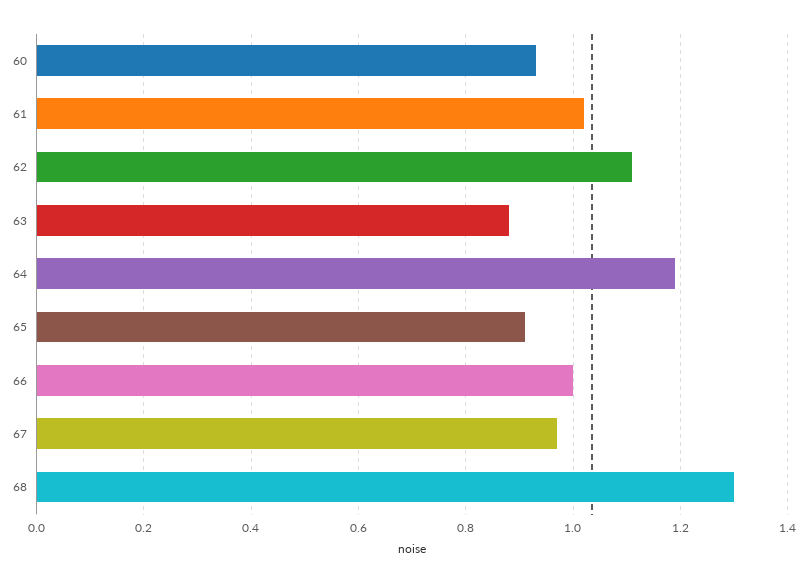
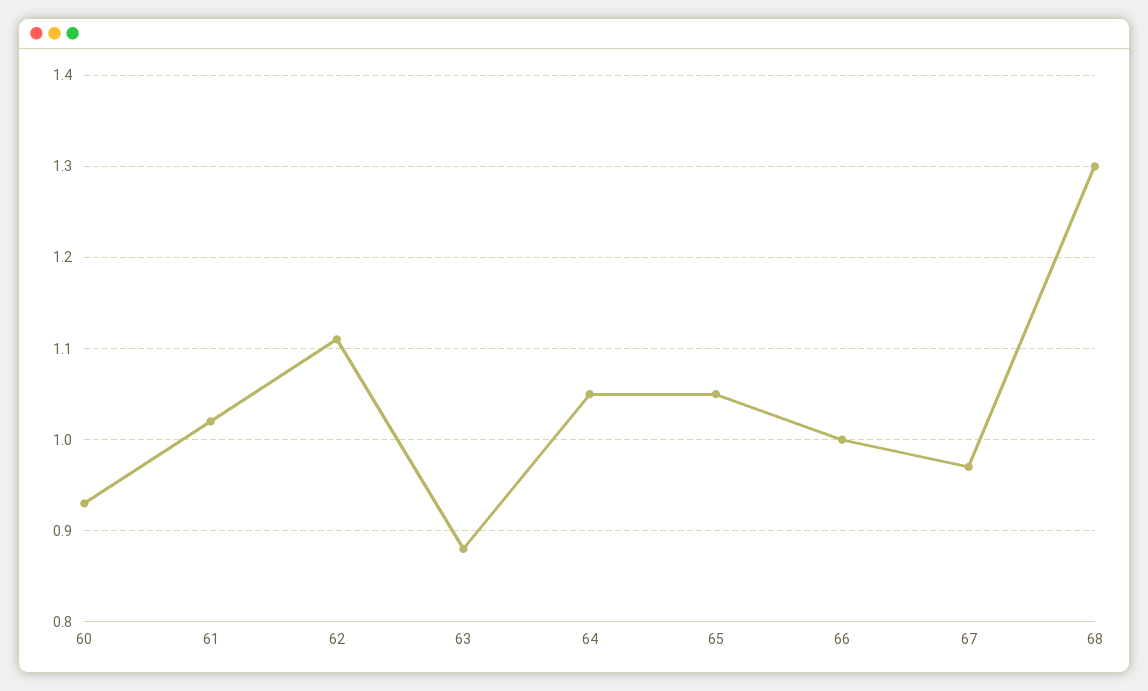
64: 1.2 -> 1.05
65: 0.9 -> 1.05

